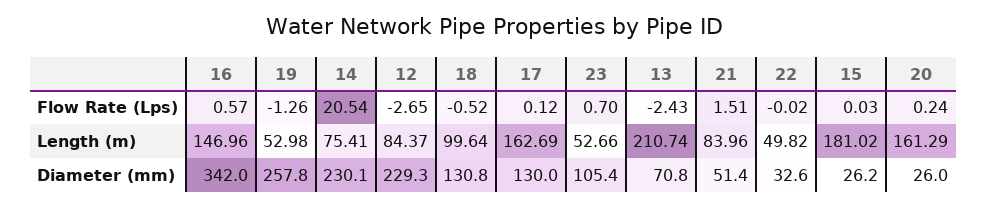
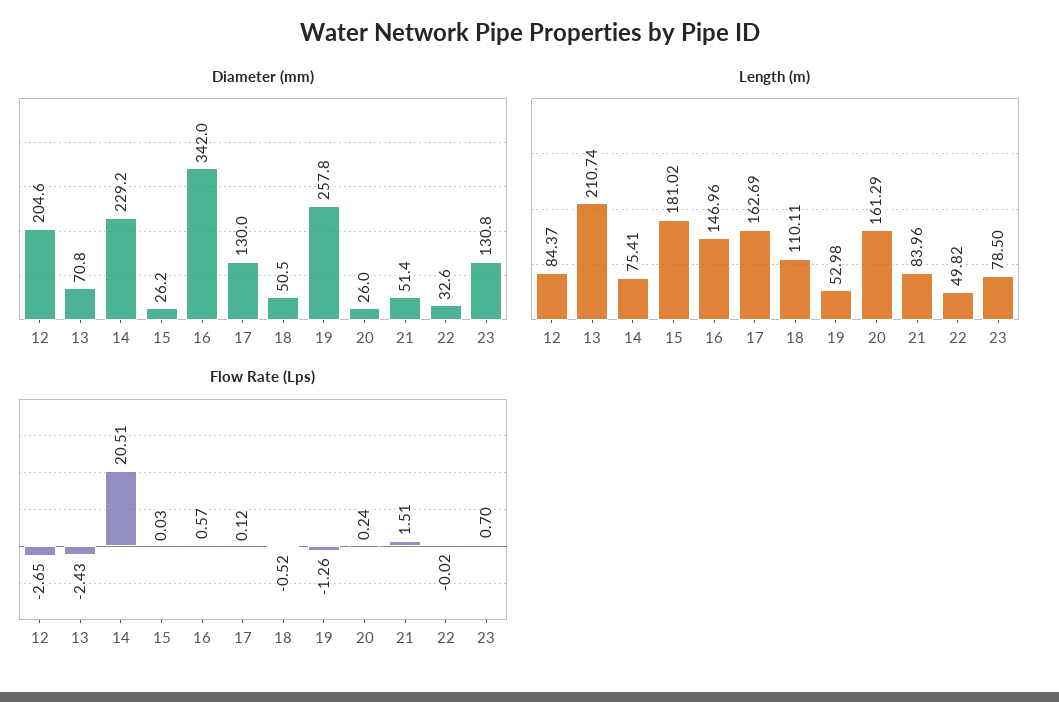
Flow Rate (Lps), 14: 20.54 -> 20.51
Length (m), 18: 99.64 -> 110.11
Length (m), 23: 52.66 -> 78.5
Diameter (mm), 14: 230.1 -> 229.2
Diameter (mm), 12: 229.3 -> 204.6
Diameter (mm), 18: 130.8 -> 50.5
Diameter (mm), 23: 105.4 -> 130.8

